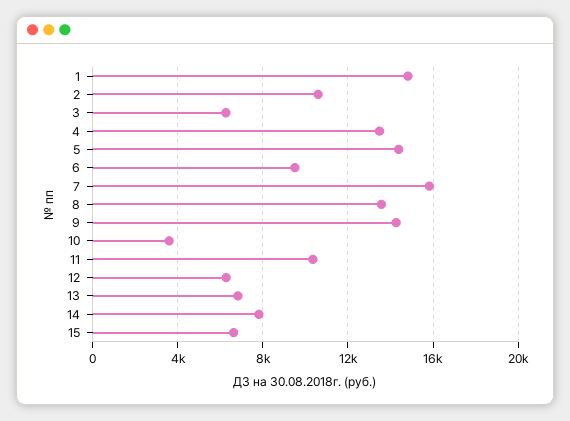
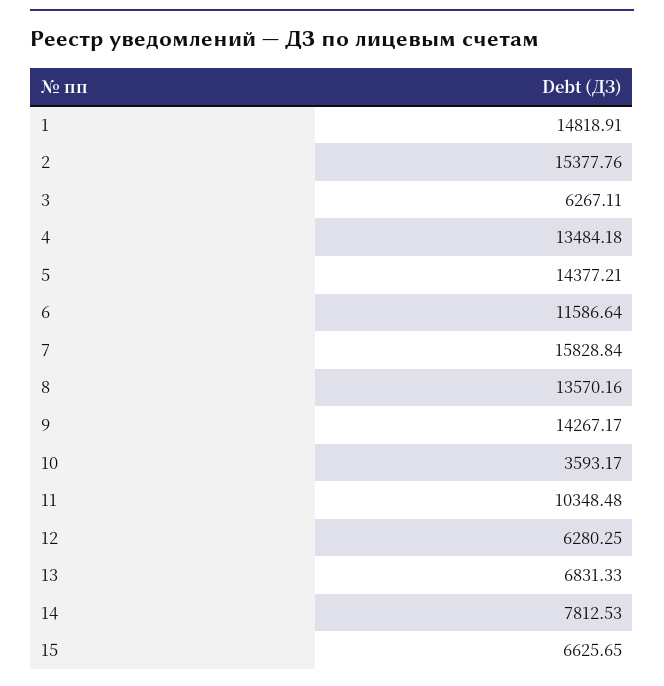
2: 10500 -> 15377.76
6: 9500 -> 11586.64

